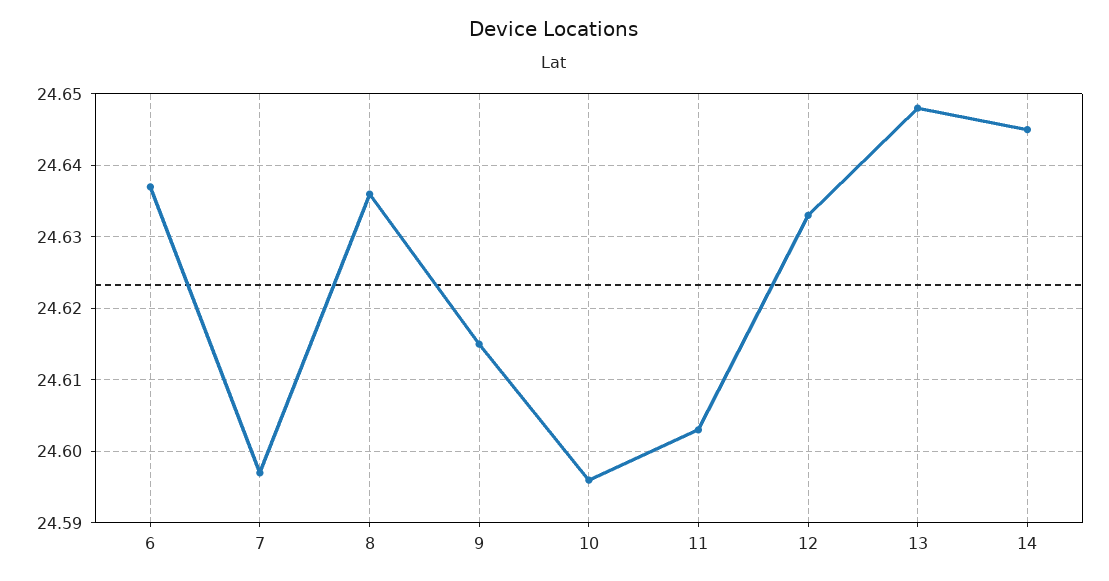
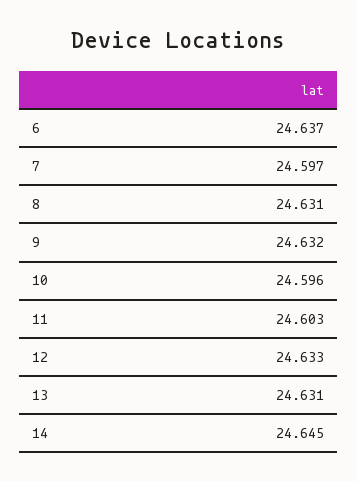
8: 24.636 -> 24.631
9: 24.615 -> 24.632
13: 24.648 -> 24.631

